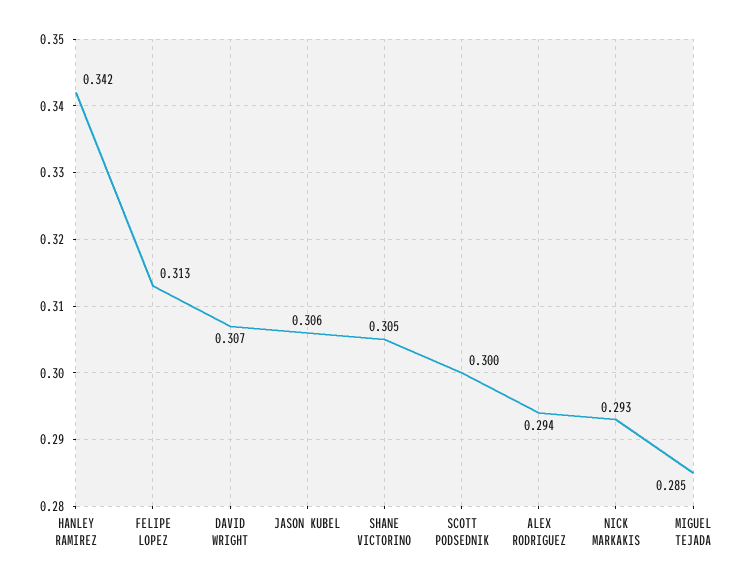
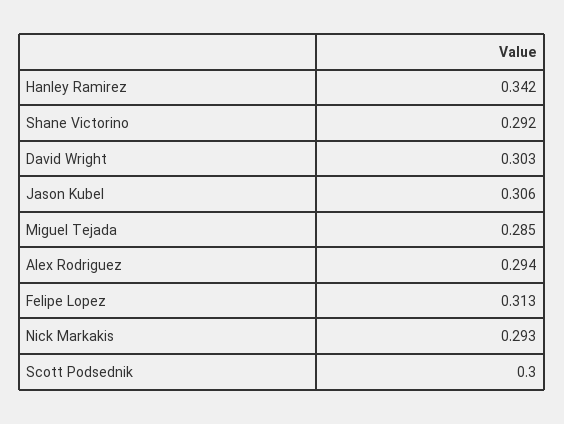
DAVID WRIGHT: 0.307 -> 0.303
SHANE VICTORINO: 0.305 -> 0.292

